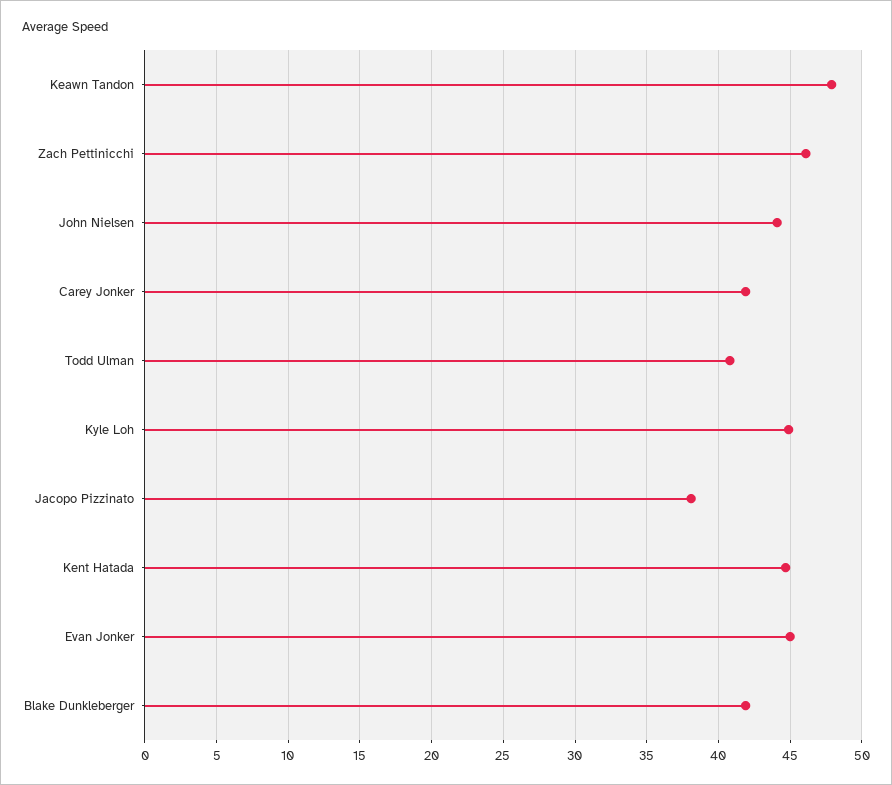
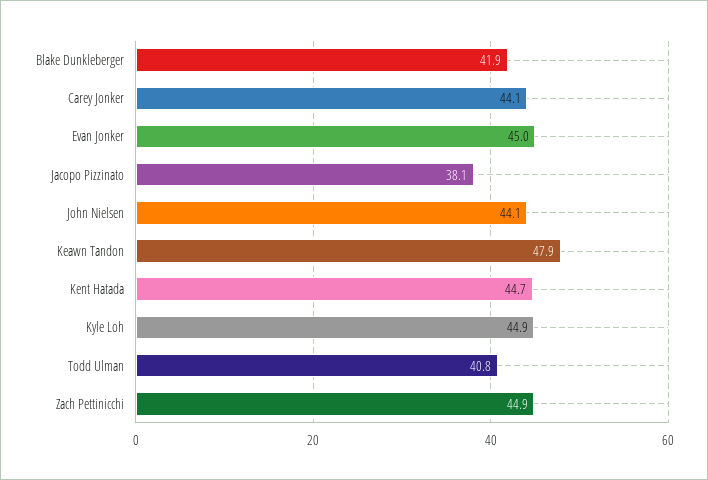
Zach Pettinicchi: 46 -> 44.9
Carey Jonker: 42 -> 44.1

